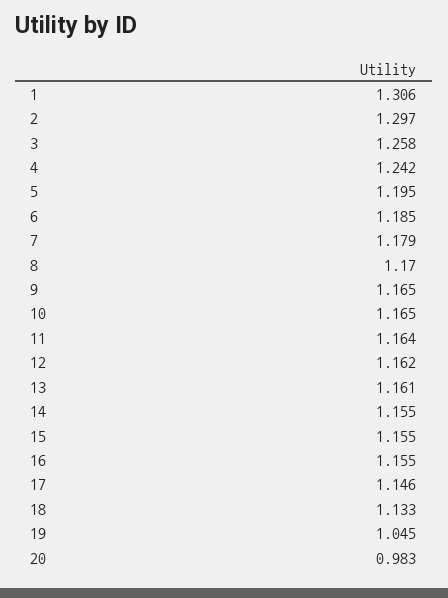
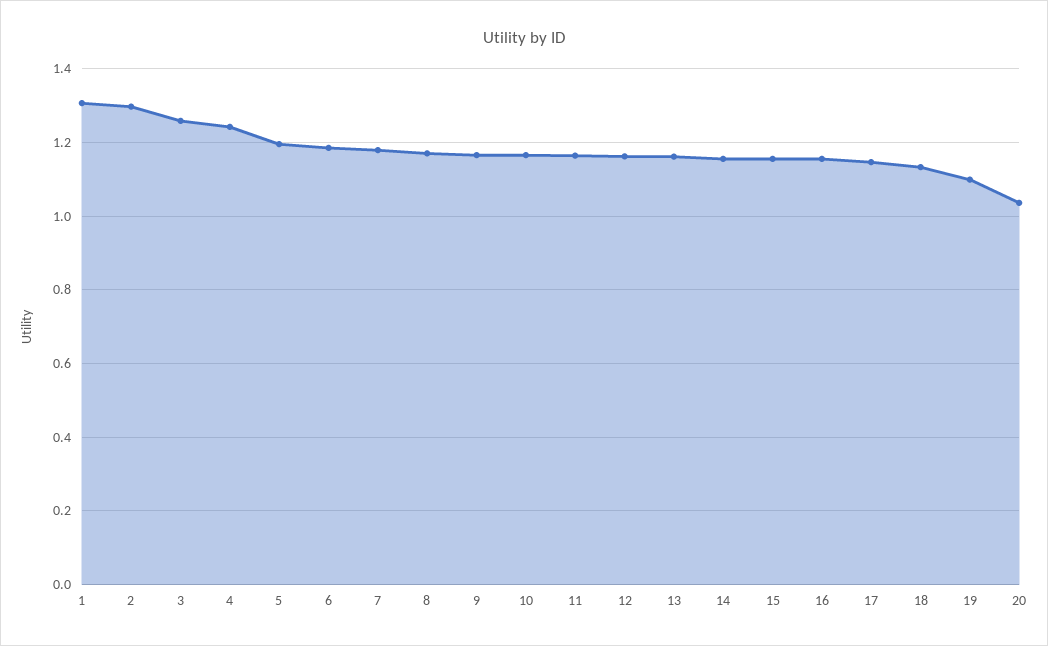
19: 1.045 -> 1.1
20: 0.983 -> 1.04

